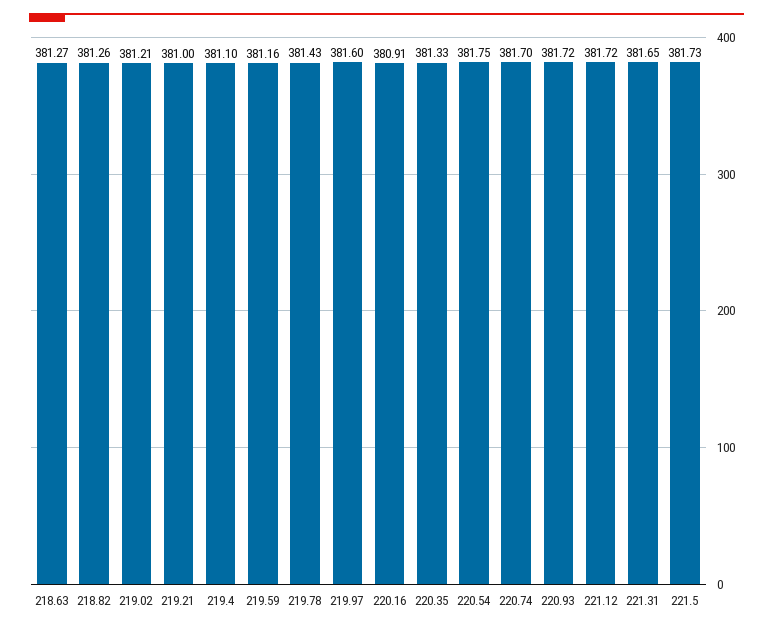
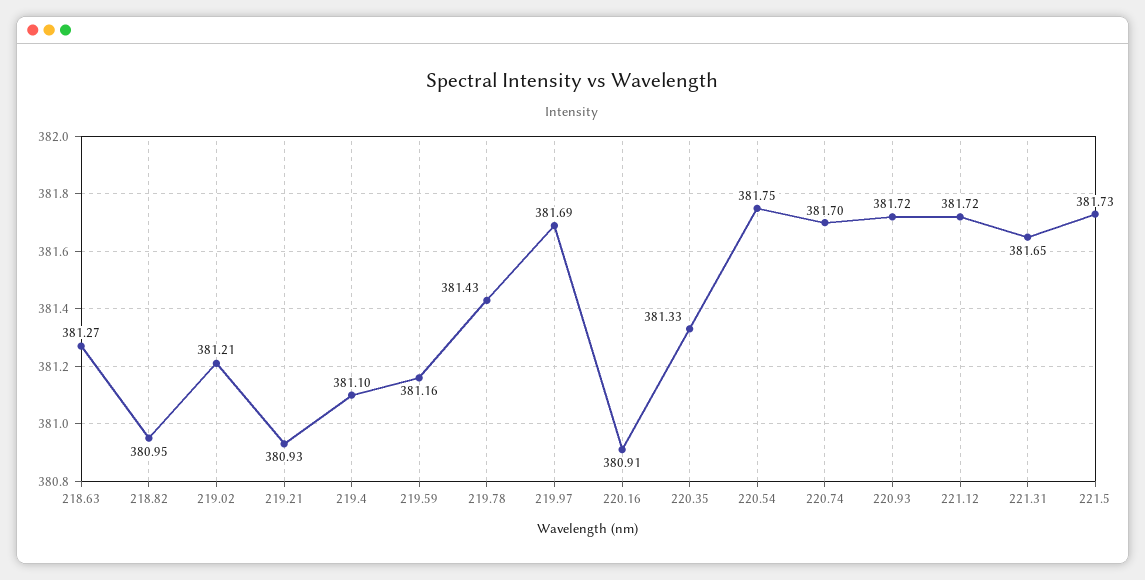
218.82: 381.26 -> 380.95
219.21: 381 -> 380.93
219.97: 381.6 -> 381.69

